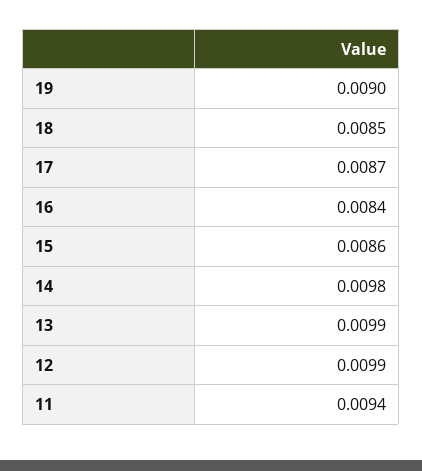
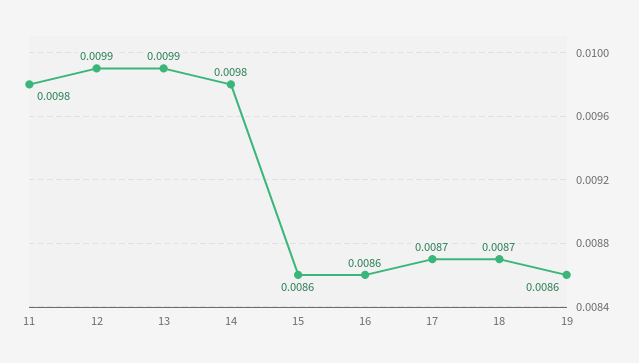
19: 0.009 -> 0.0086
18: 0.0085 -> 0.0087
16: 0.0084 -> 0.0086
11: 0.0094 -> 0.0098

